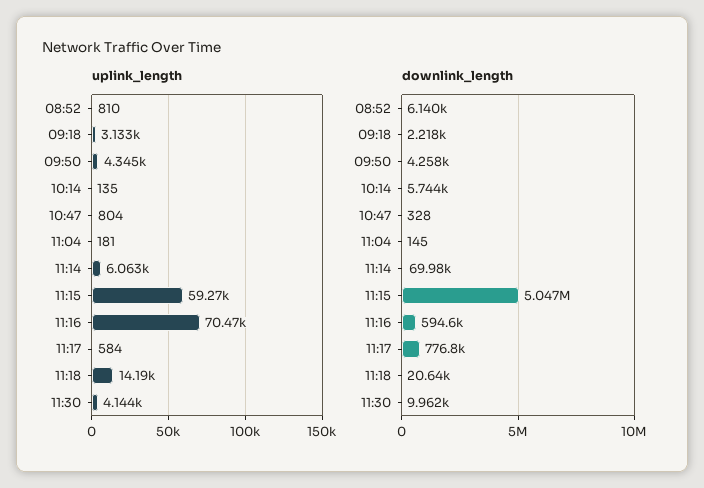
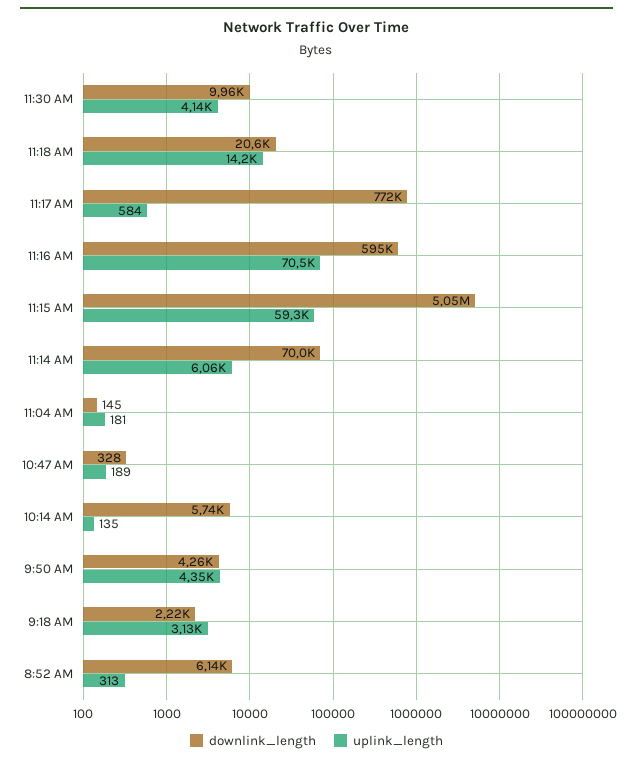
uplink_length, 08:52: 810 -> 313
uplink_length, 10:47: 804 -> 189
downlink_length, 11:17: 776800 -> 772000

